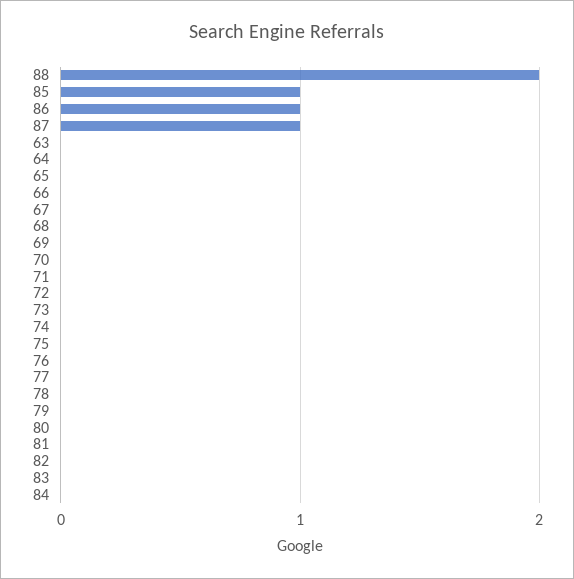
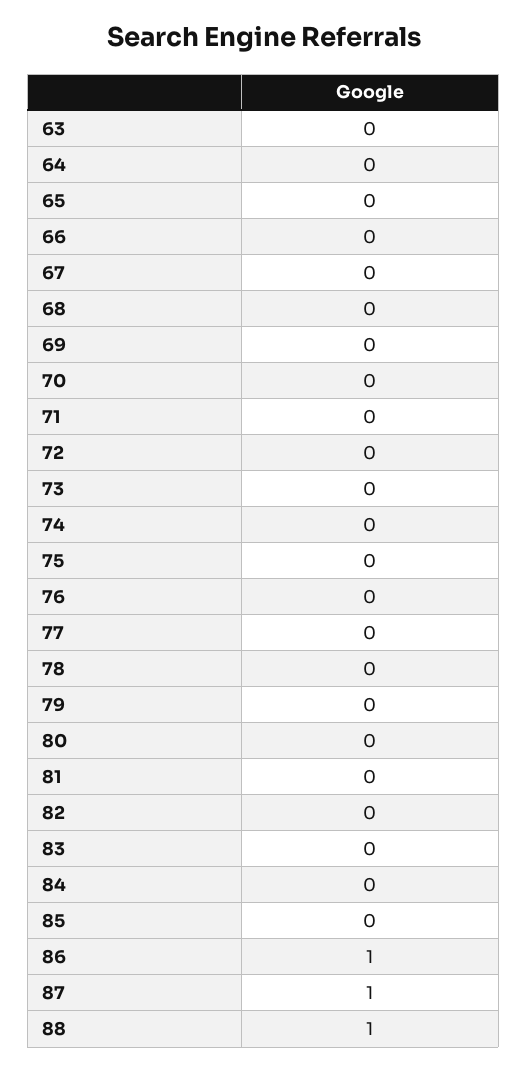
88: 2 -> 1
85: 1 -> 0

